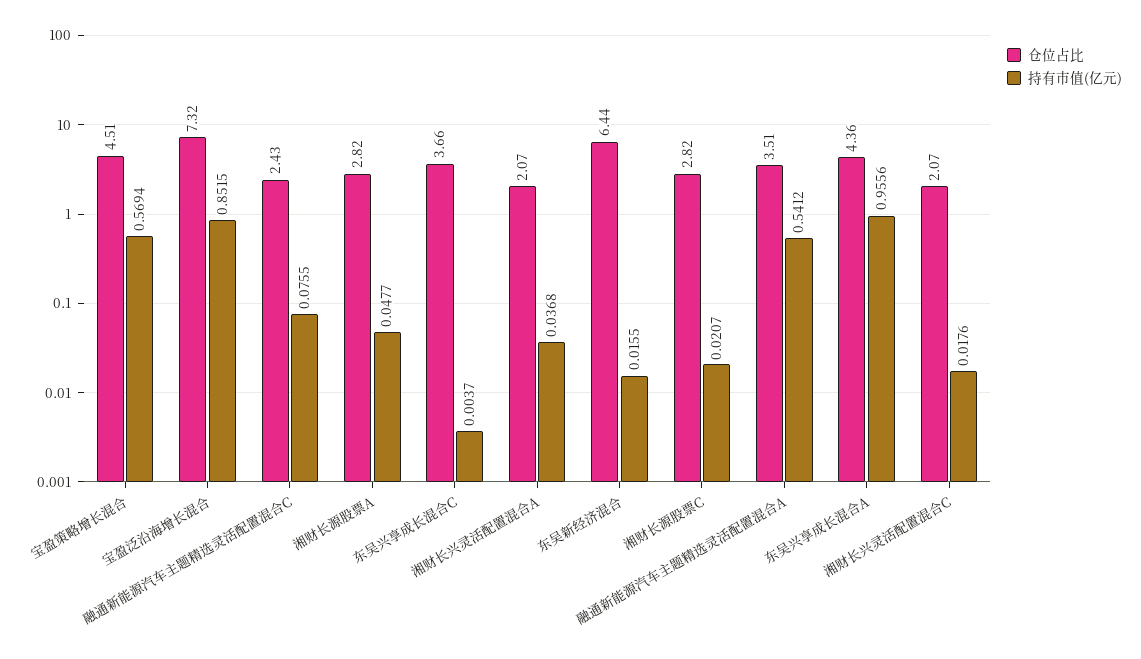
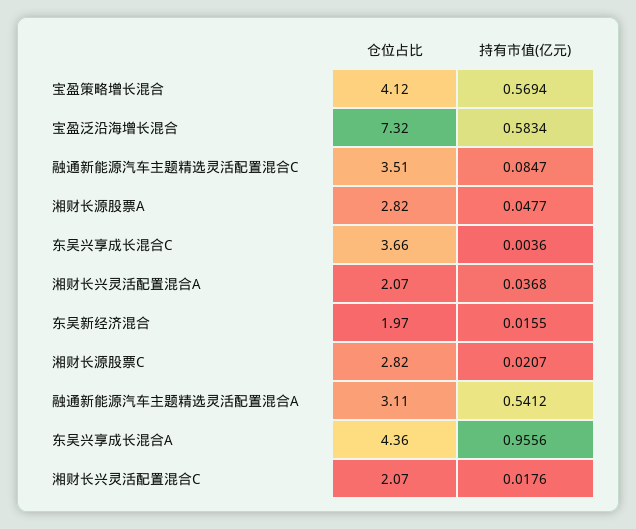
仓位占比, 宝盈策略增长混合: 4.51 -> 4.12
持有市值(亿元), 宝盈泛沿海增长混合: 0.8515 -> 0.5834
仓位占比, 融通新能源汽车主题精选灵活配置混合C: 2.43 -> 3.51
持有市值(亿元), 融通新能源汽车主题精选灵活配置混合C: 0.0755 -> 0.0847
持有市值(亿元), 东吴兴享成长混合C: 0.0037 -> 0.0036
仓位占比, 东吴新经济混合: 6.44 -> 1.97
仓位占比, 融通新能源汽车主题精选灵活配置混合A: 3.51 -> 3.11

